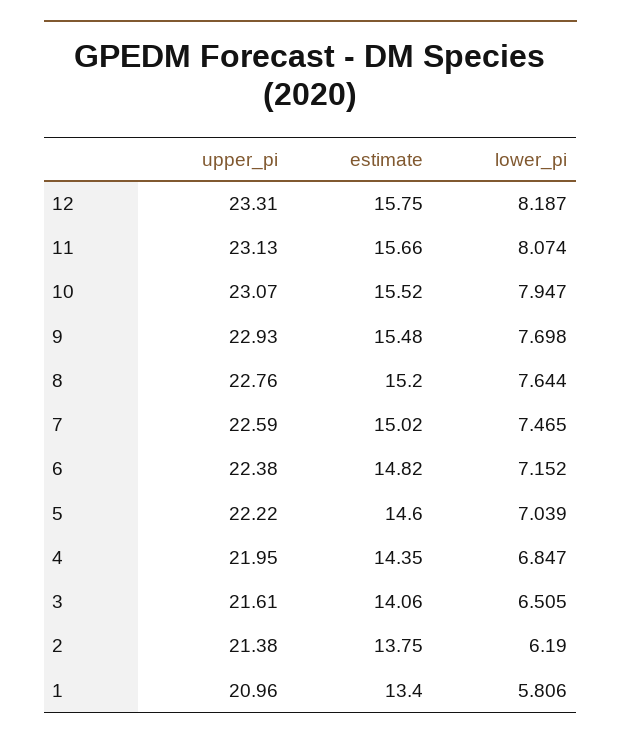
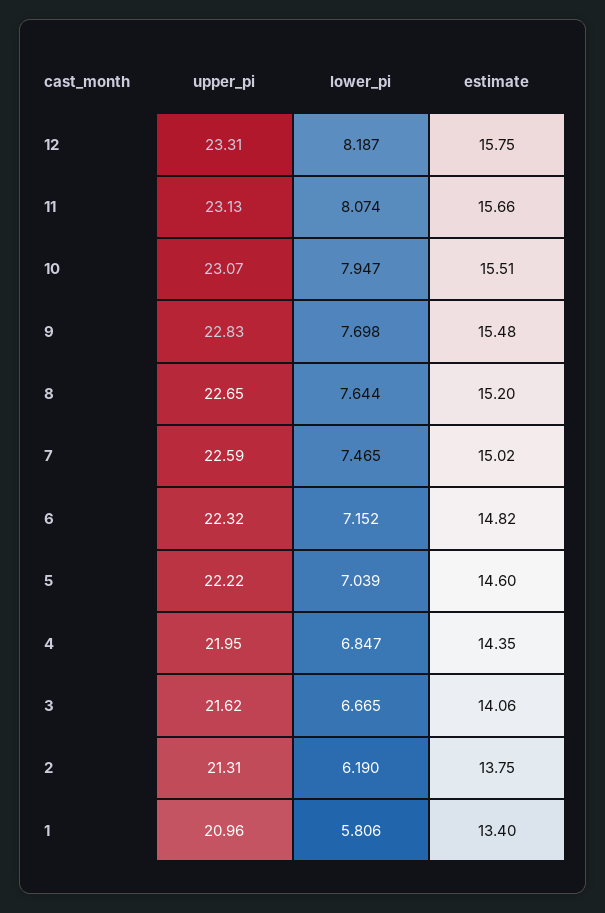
estimate, 10: 15.52 -> 15.51
upper_pi, 9: 22.93 -> 22.83
upper_pi, 8: 22.76 -> 22.65
upper_pi, 6: 22.38 -> 22.32
upper_pi, 3: 21.61 -> 21.62
lower_pi, 3: 6.505 -> 6.665
upper_pi, 2: 21.38 -> 21.31

